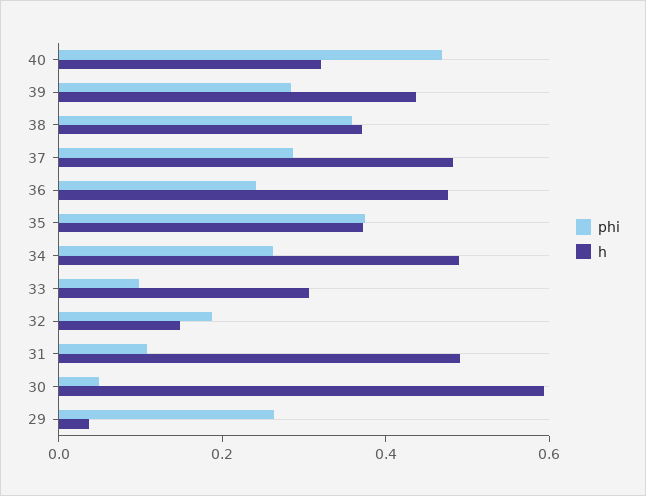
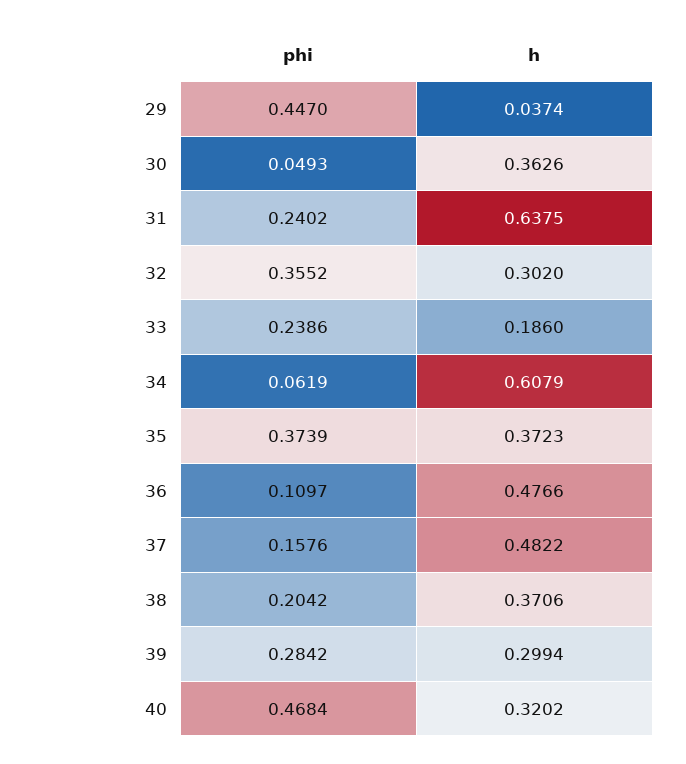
h, 39: 0.45 -> 0.2994
phi, 38: 0.35 -> 0.2042
phi, 37: 0.3 -> 0.1576
phi, 36: 0.25 -> 0.1097
phi, 34: 0.25 -> 0.0619
h, 34: 0.5 -> 0.6079
phi, 33: 0.1 -> 0.2386
h, 33: 0.3 -> 0.186
phi, 32: 0.2 -> 0.3552
h, 32: 0.15 -> 0.302
phi, 31: 0.1 -> 0.2402
h, 31: 0.5 -> 0.6375
h, 30: 0.6 -> 0.3626
phi, 29: 0.25 -> 0.447

